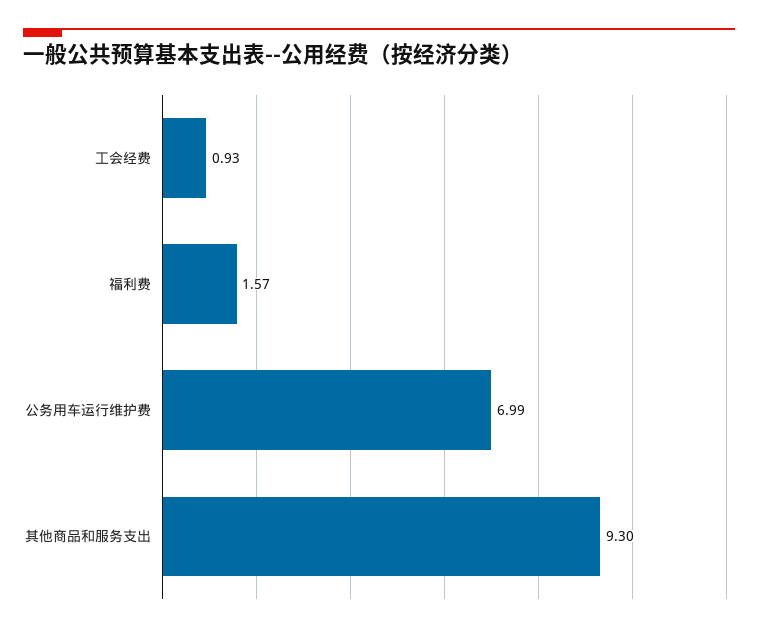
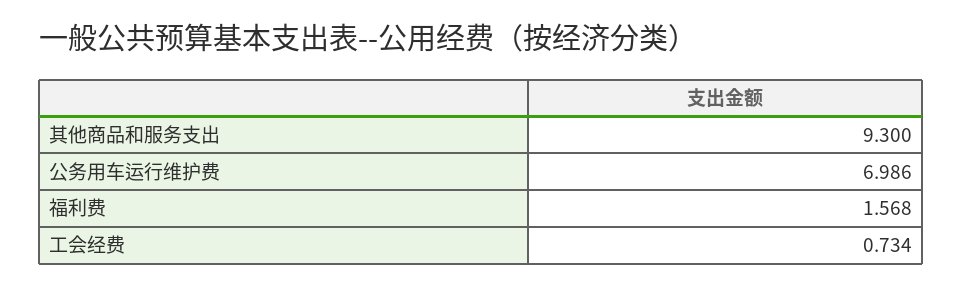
工会经费: 0.93 -> 0.734

